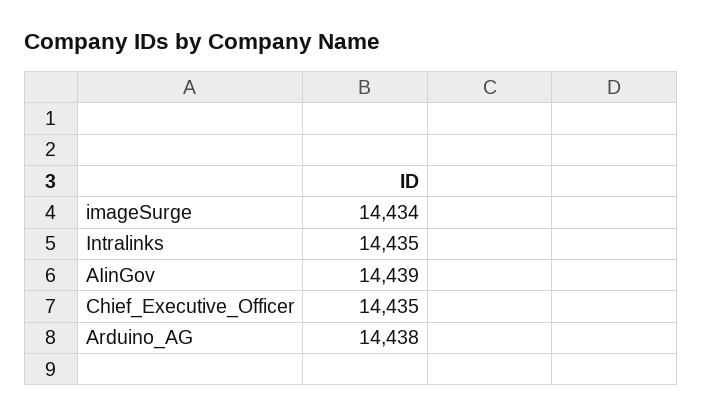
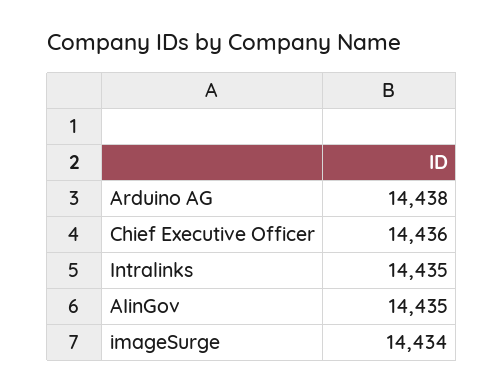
AIinGov: 14439 -> 14435
Chief_Executive_Officer: 14435 -> 14436

